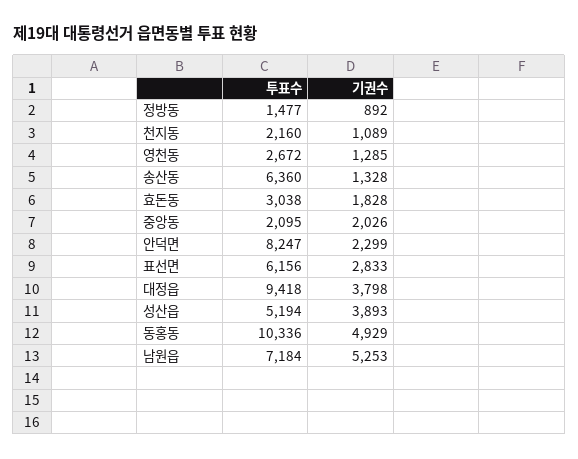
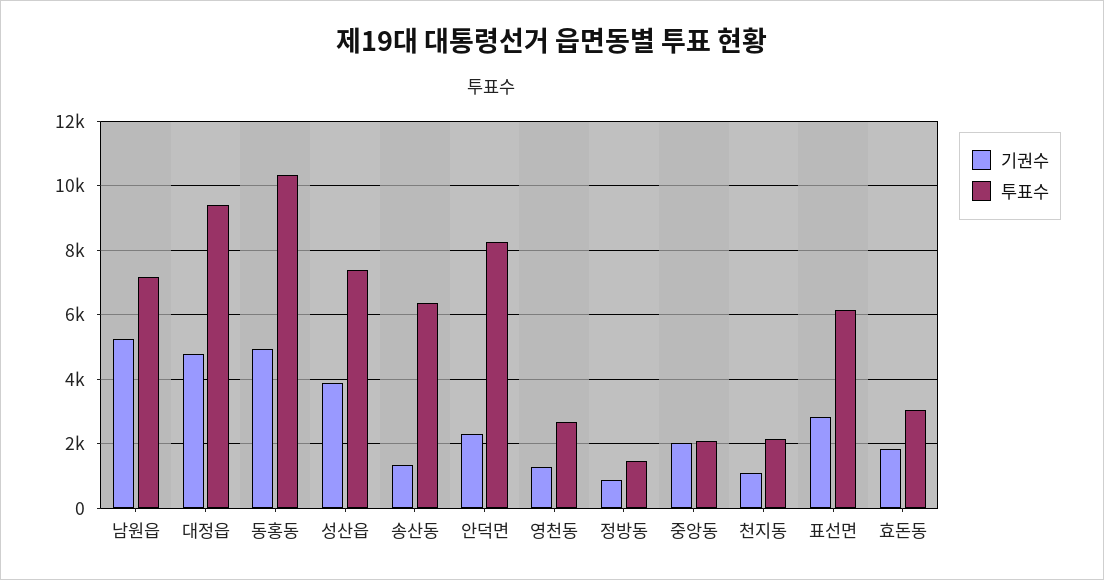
기권수, 대정읍: 3798 -> 4800
투표수, 성산읍: 5194 -> 7400

